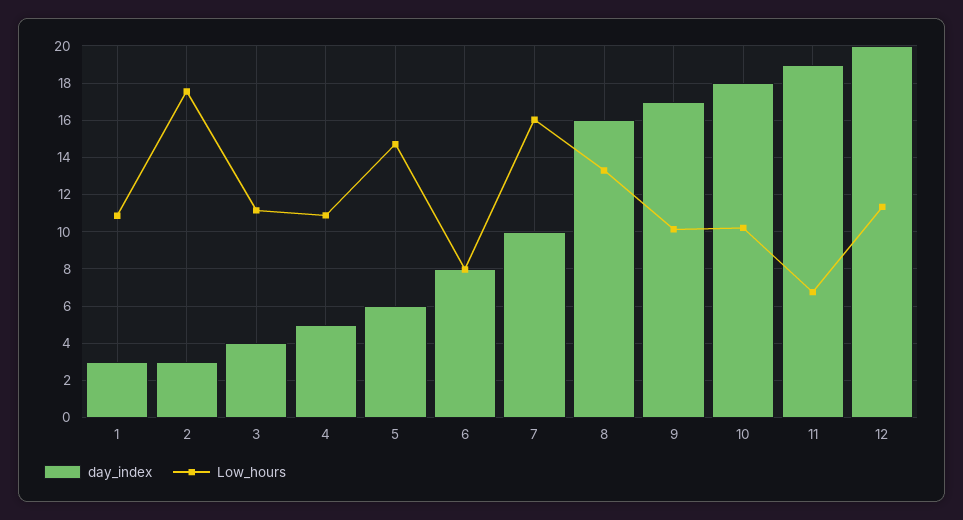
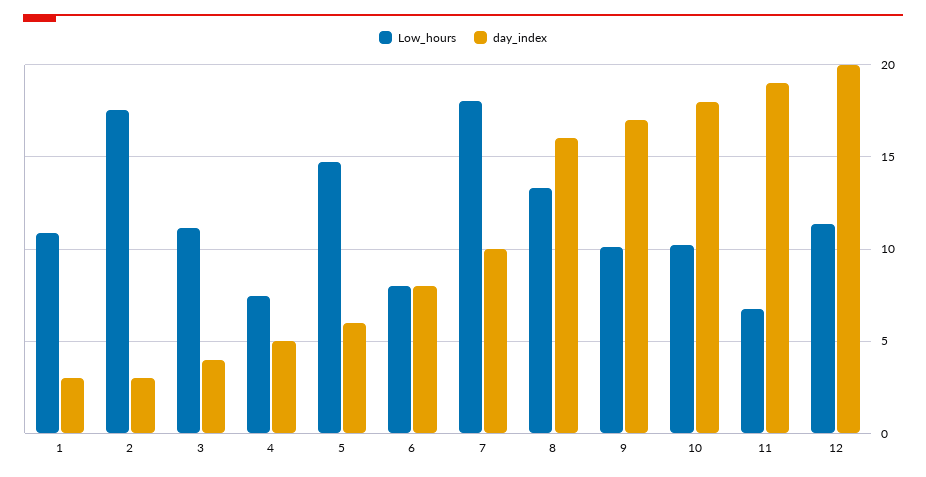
Low_hours, 4: 11 -> 7.5
Low_hours, 7: 16 -> 18

